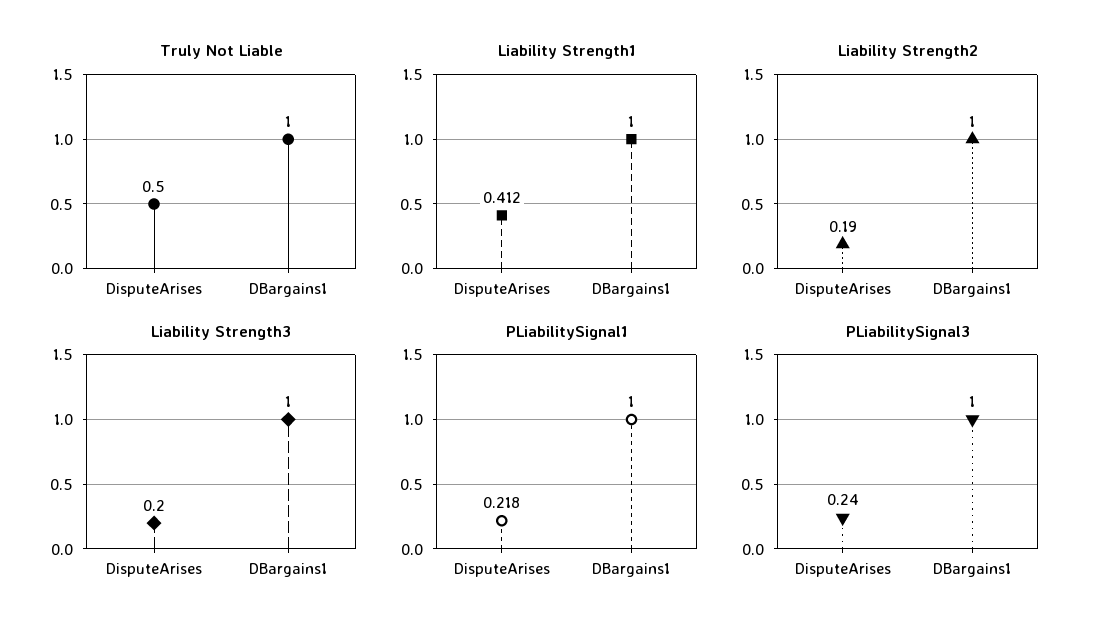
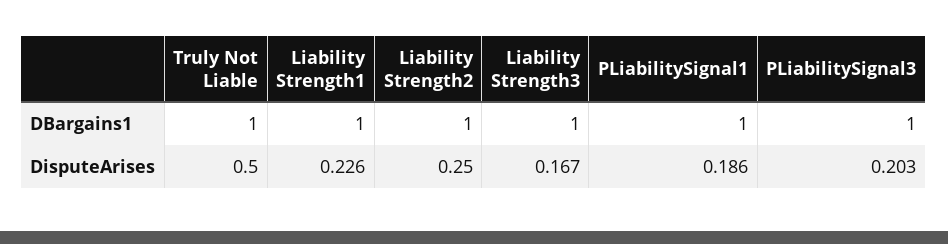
Liability Strength1, DisputeArises: 0.412 -> 0.226
Liability Strength2, DisputeArises: 0.19 -> 0.25
Liability Strength3, DisputeArises: 0.2 -> 0.167
PLiabilitySignal1, DisputeArises: 0.218 -> 0.186
PLiabilitySignal3, DisputeArises: 0.24 -> 0.203

